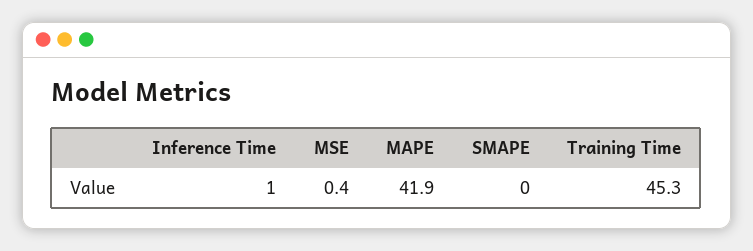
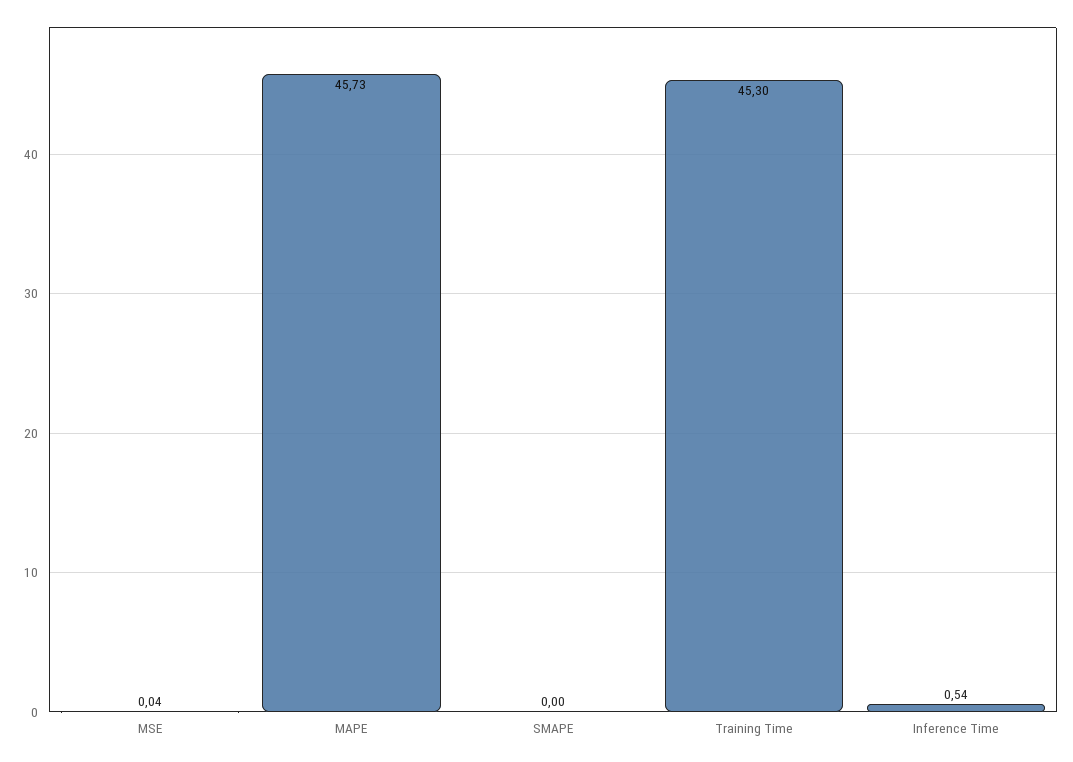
Inference Time: 1 -> 0.54
MSE: 0.4 -> 0.04
MAPE: 41.9 -> 45.73

